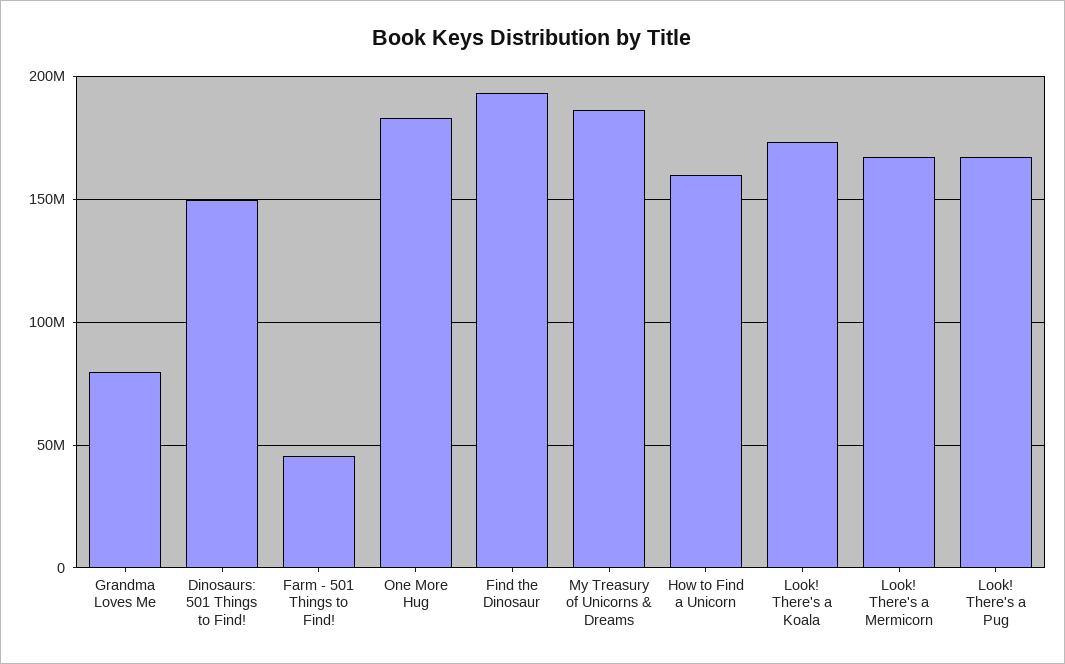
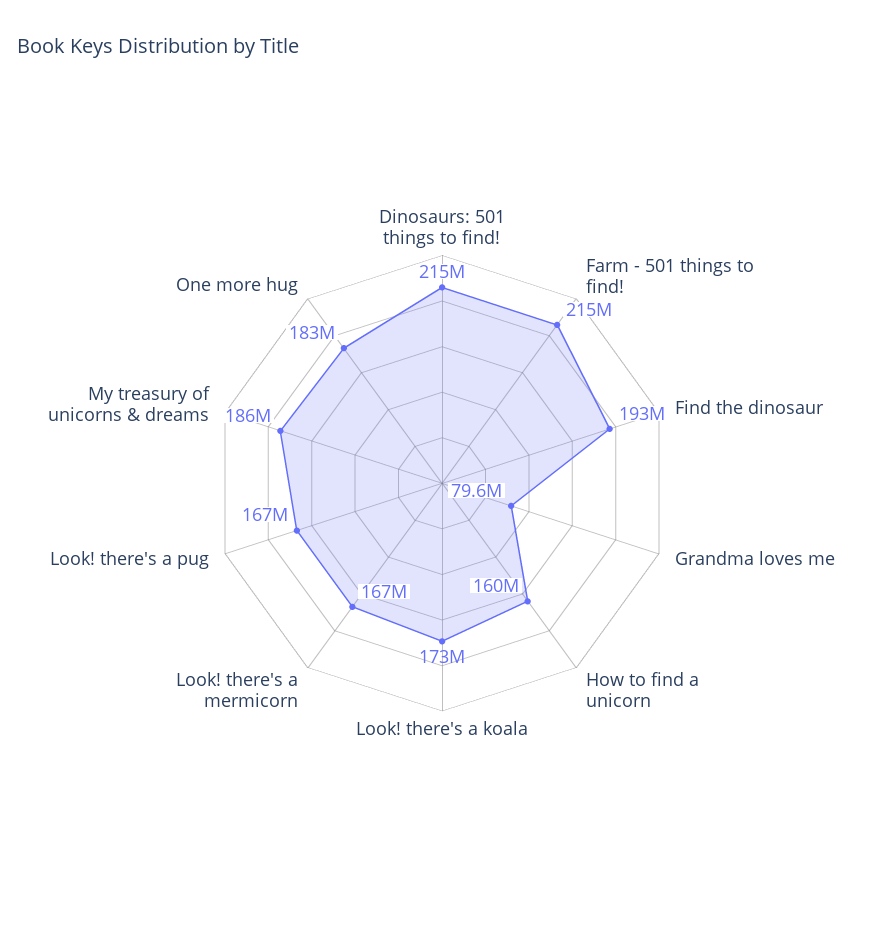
Dinosaurs: 501 Things to Find!: 150000000 -> 215000000
Farm - 501 Things to Find!: 45000000 -> 215000000

